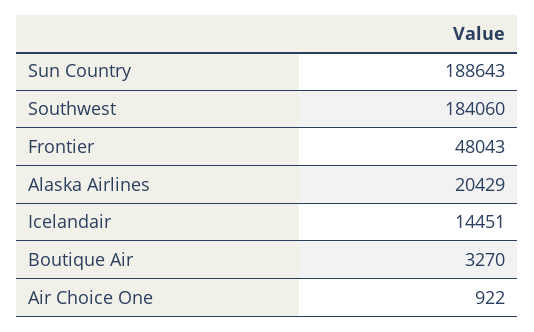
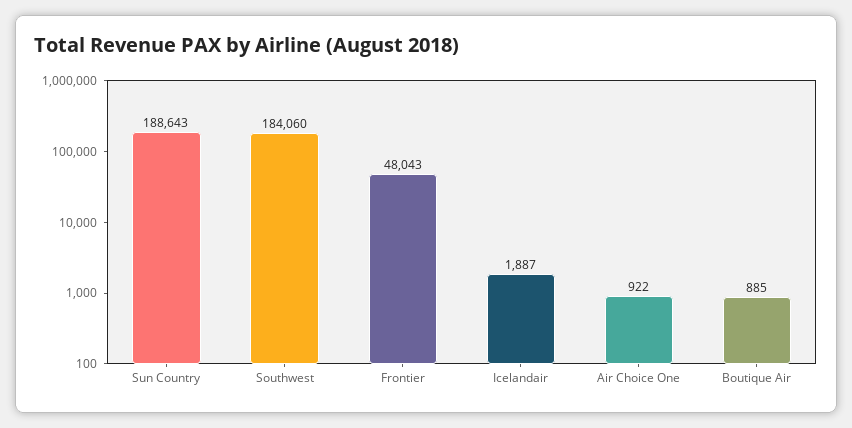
Alaska Airlines: 20429 -> none
Icelandair: 14451 -> 1887
Boutique Air: 3270 -> 885

